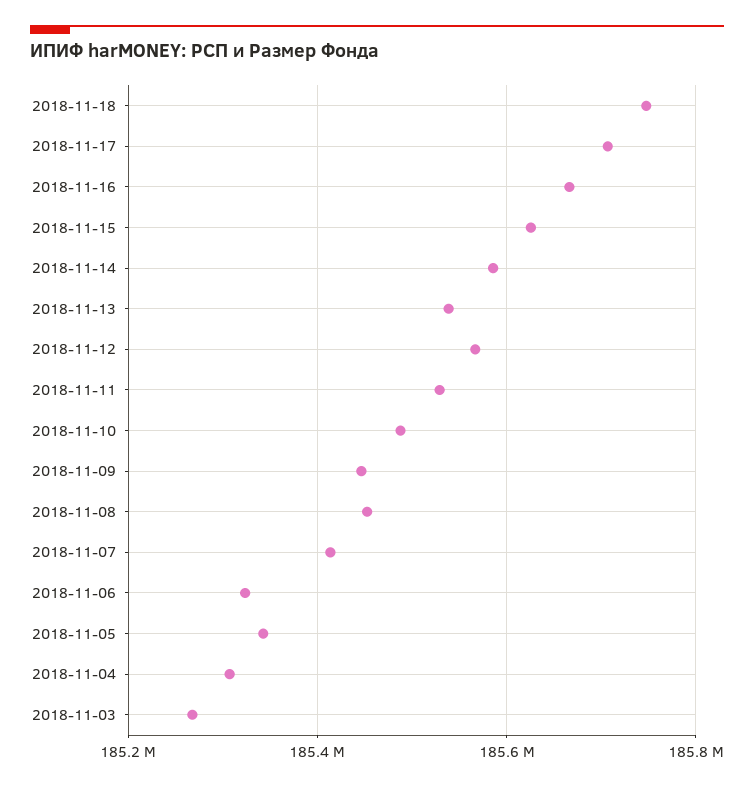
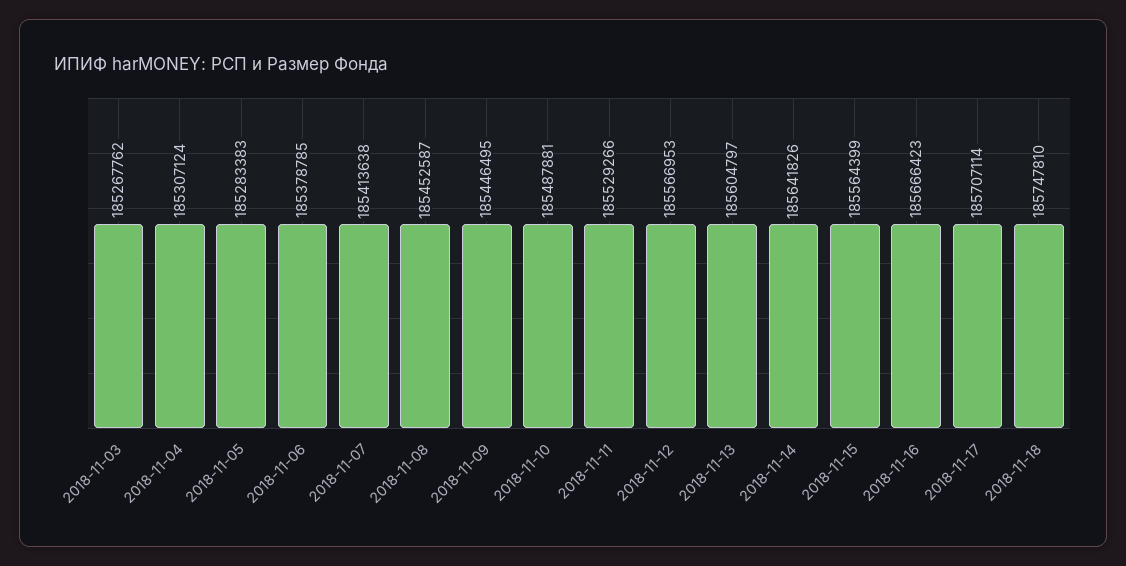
2018-11-15: 185620000 -> 185564399
2018-11-14: 185580000 -> 185641826
2018-11-13: 185540000 -> 185604797
2018-11-06: 185320000 -> 185378785
2018-11-05: 185340000 -> 185283383

